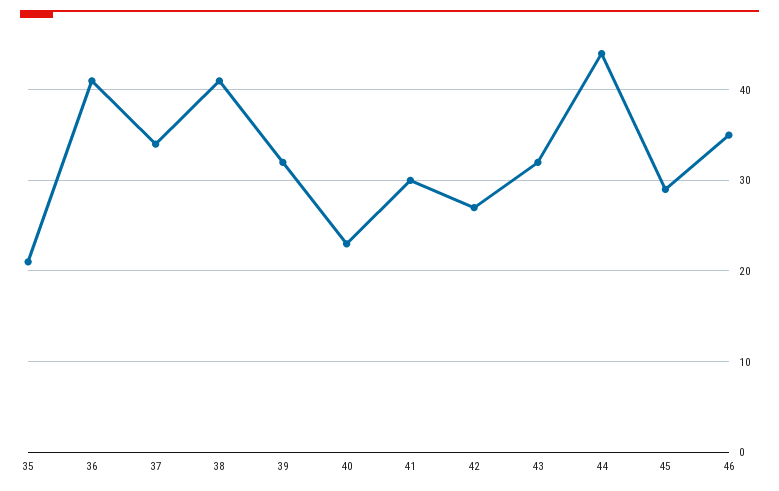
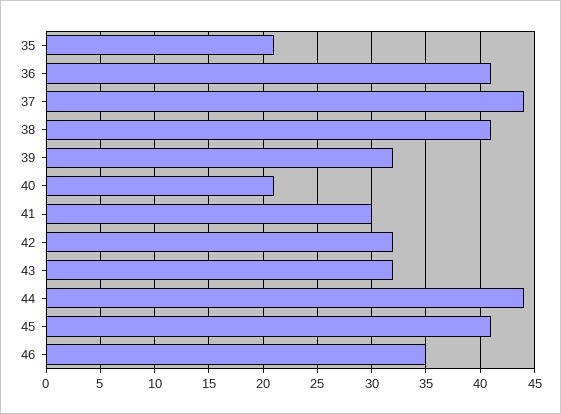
37: 34 -> 44
40: 23 -> 21
42: 27 -> 32
45: 29 -> 41

